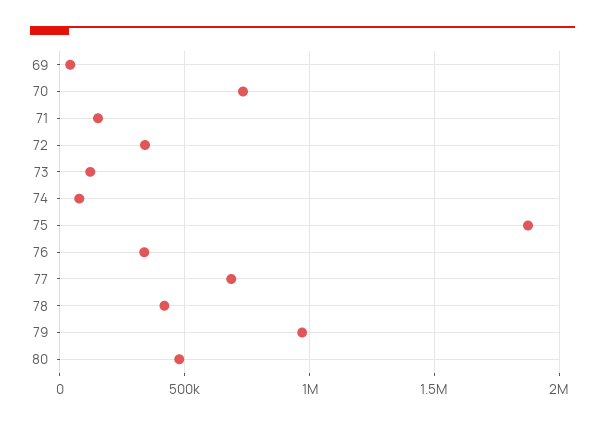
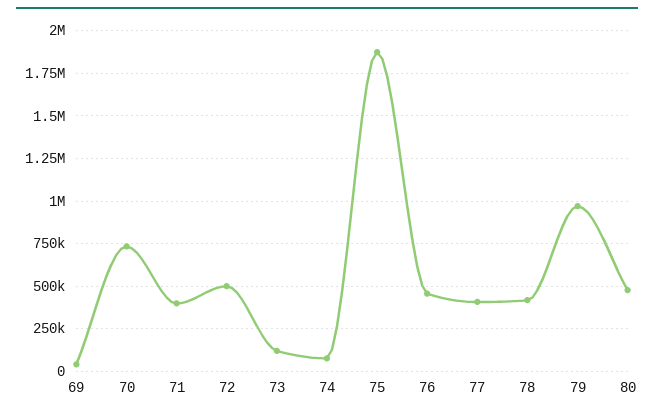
71: 150000 -> 400000
72: 350000 -> 500000
76: 350000 -> 450000
77: 700000 -> 400000

